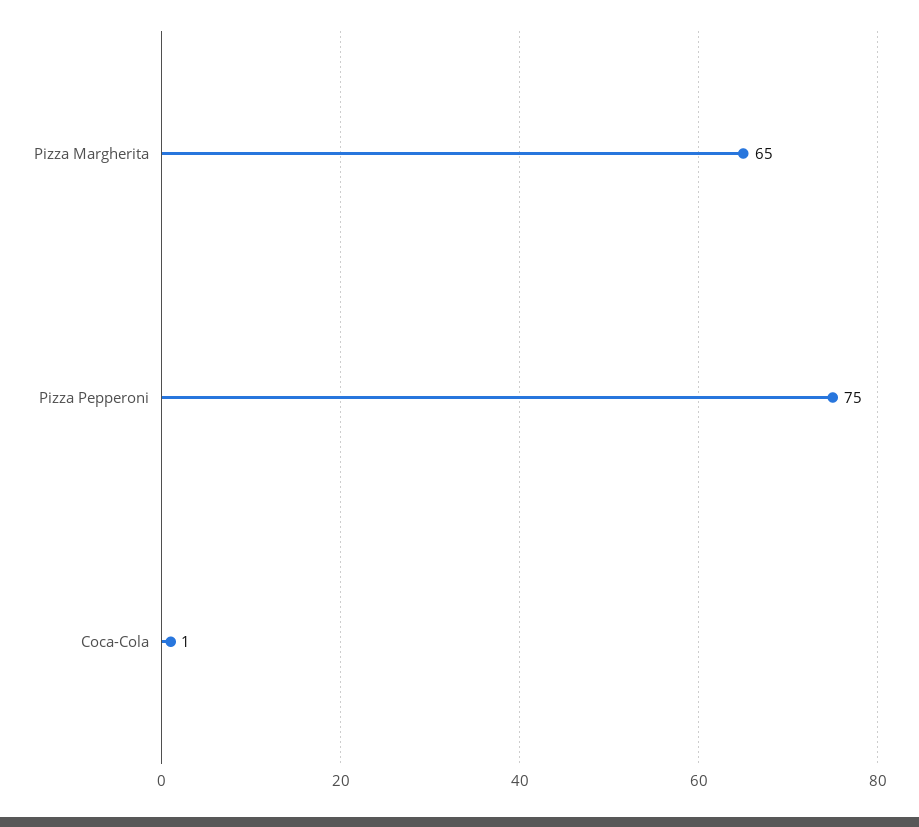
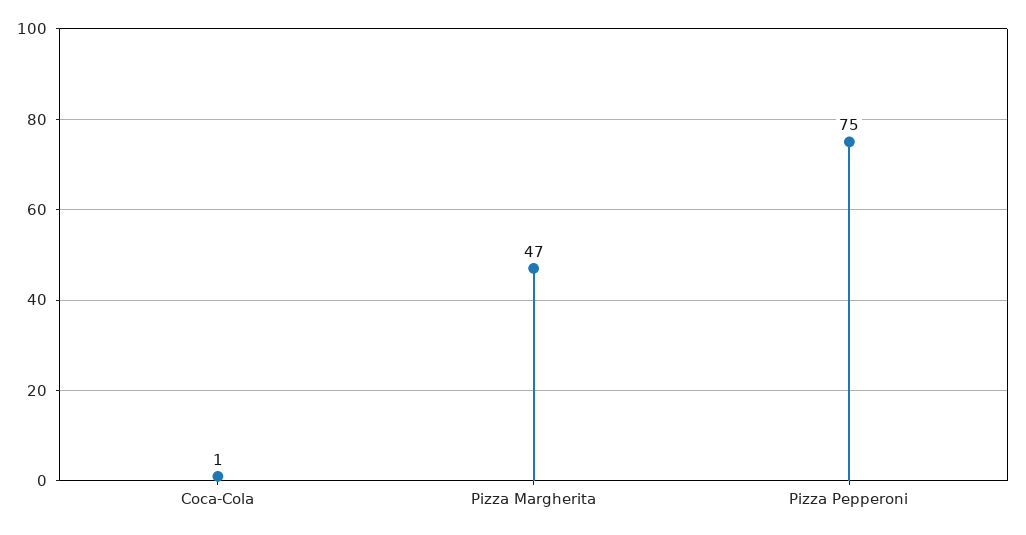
Pizza Margherita: 65 -> 47

